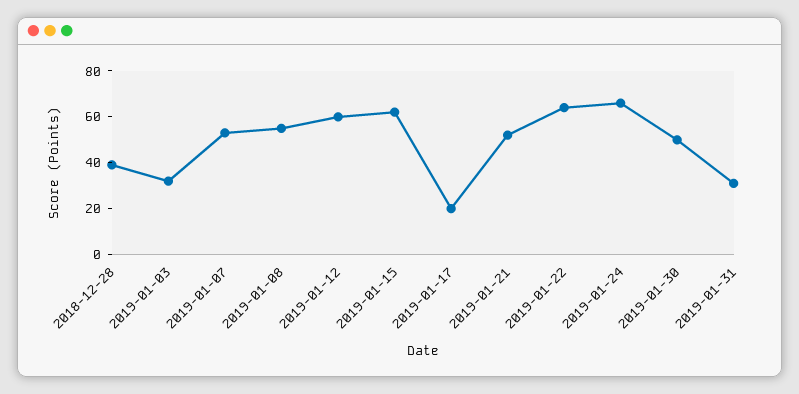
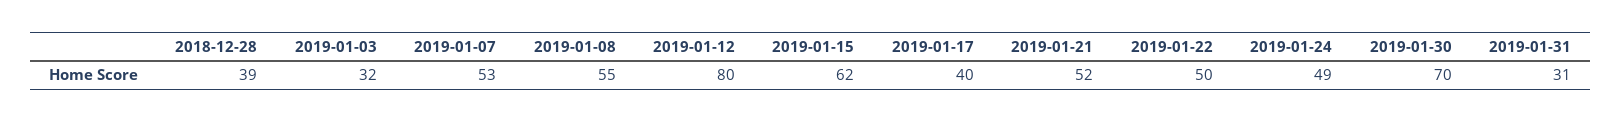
2019-01-12: 60 -> 80
2019-01-17: 20 -> 40
2019-01-22: 65 -> 50
2019-01-24: 65 -> 49
2019-01-30: 50 -> 70

